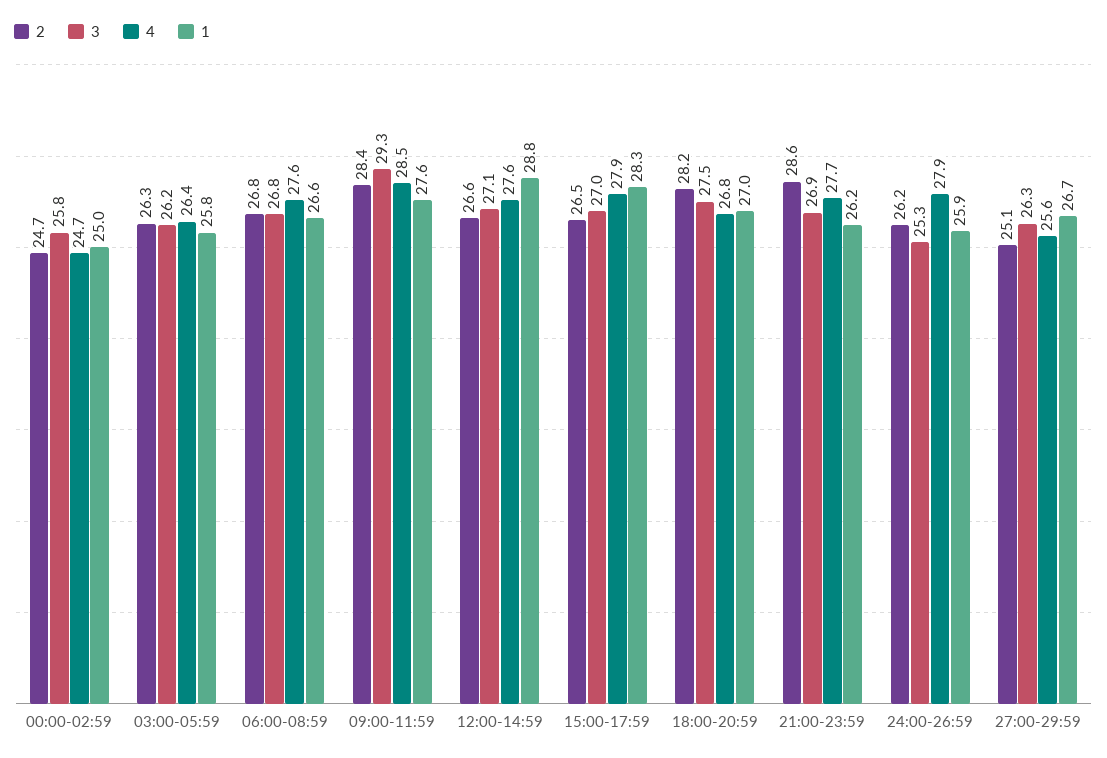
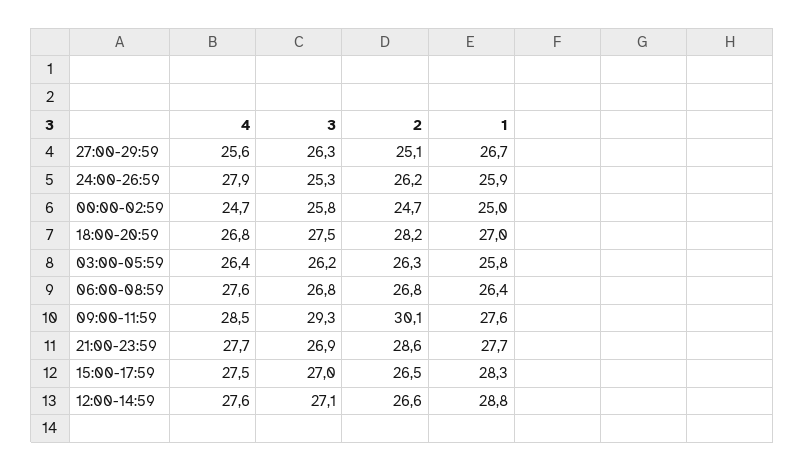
1, 06:00-08:59: 26.6 -> 26.4
2, 09:00-11:59: 28.4 -> 30.1
4, 15:00-17:59: 27.9 -> 27.5
1, 21:00-23:59: 26.2 -> 27.7

